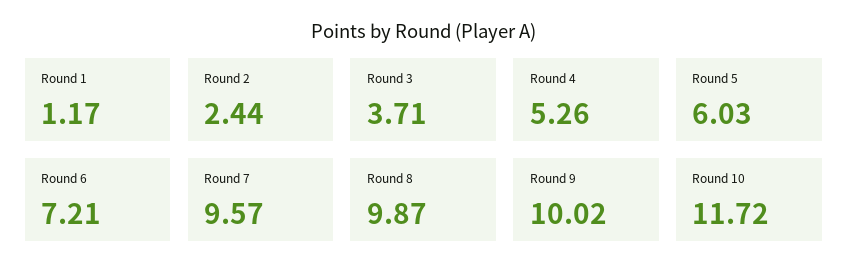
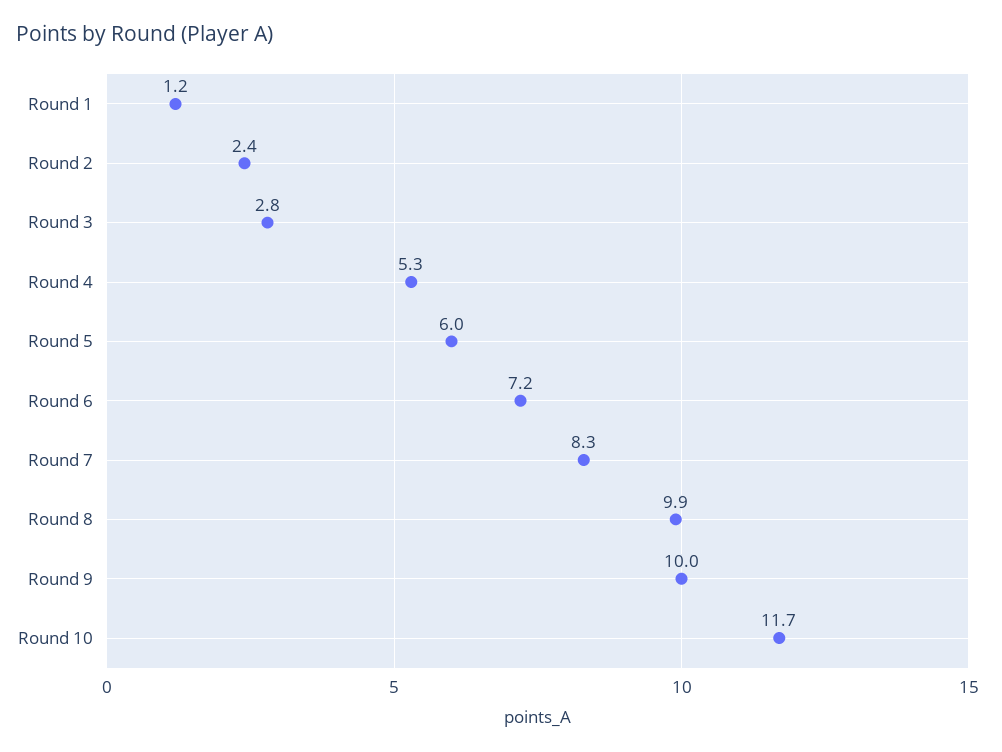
Round 3: 3.71 -> 2.8
Round 7: 9.57 -> 8.3

